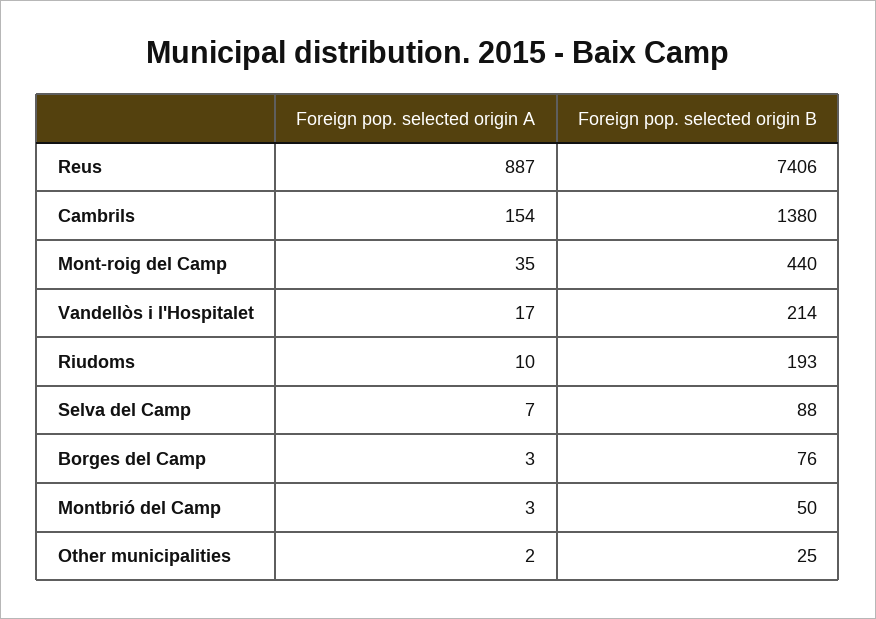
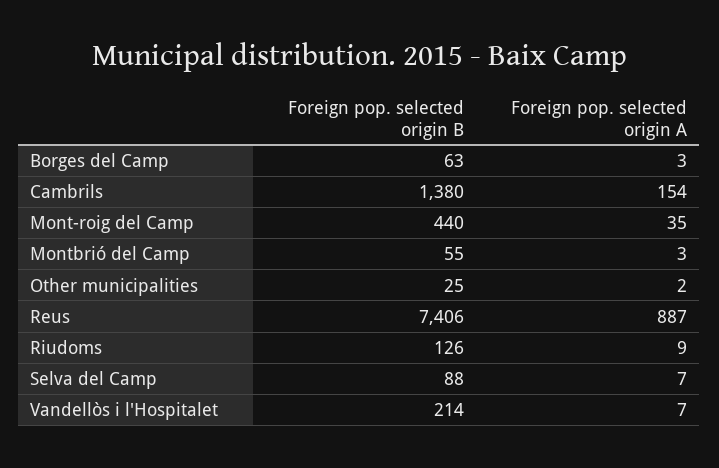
Foreign pop. selected origin A, Vandellòs i l'Hospitalet: 17 -> 7
Foreign pop. selected origin A, Riudoms: 10 -> 9
Foreign pop. selected origin B, Riudoms: 193 -> 126
Foreign pop. selected origin B, Borges del Camp: 76 -> 63
Foreign pop. selected origin B, Montbrió del Camp: 50 -> 55

